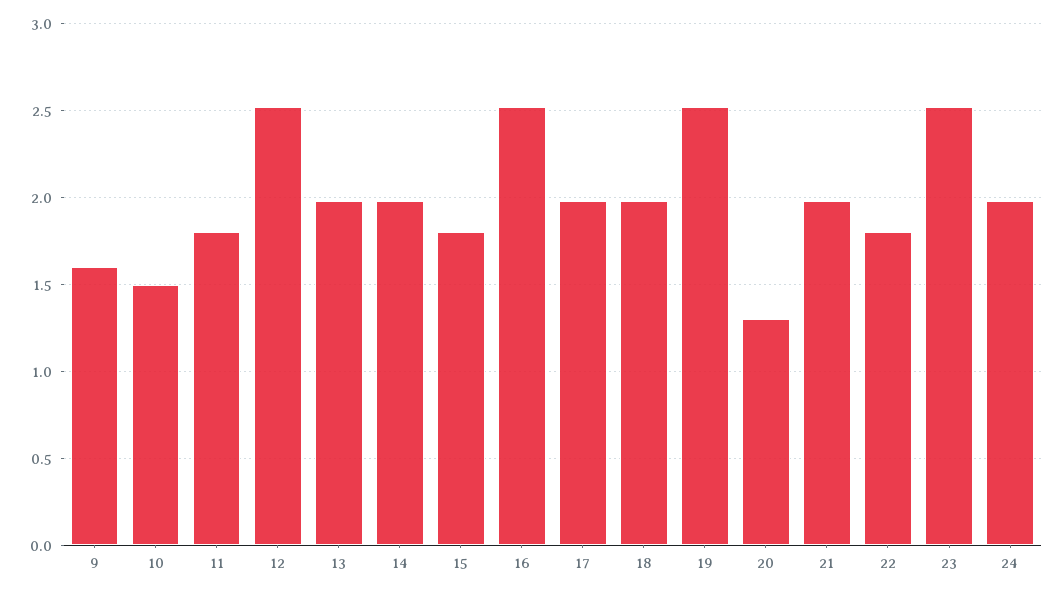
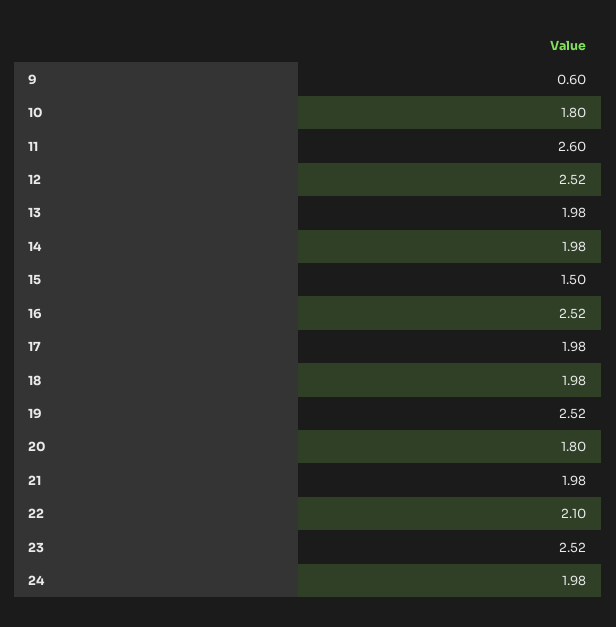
9: 1.6 -> 0.6
10: 1.5 -> 1.8
11: 1.8 -> 2.6
15: 1.8 -> 1.5
20: 1.3 -> 1.8
22: 1.8 -> 2.1

